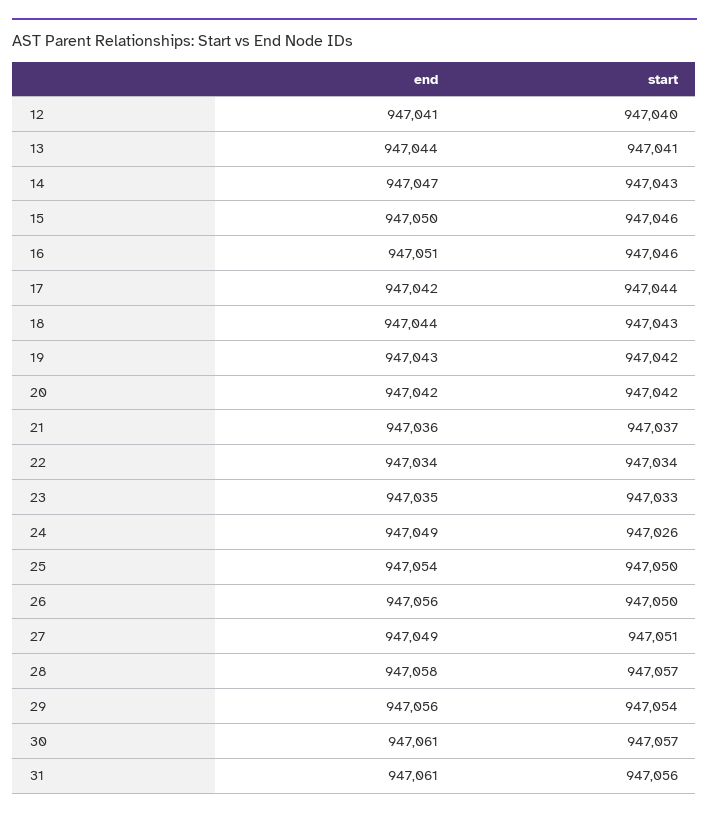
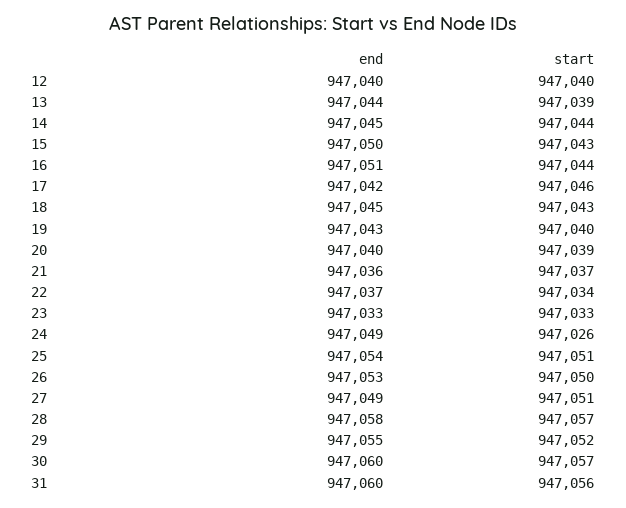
end, 12: 947041 -> 947040
start, 13: 947041 -> 947039
end, 14: 947047 -> 947045
start, 14: 947043 -> 947044
start, 15: 947046 -> 947043
start, 16: 947046 -> 947044
start, 17: 947044 -> 947046
end, 18: 947044 -> 947045
start, 19: 947042 -> 947040
end, 20: 947042 -> 947040
start, 20: 947042 -> 947039
end, 22: 947034 -> 947037
end, 23: 947035 -> 947033
start, 25: 947050 -> 947051
end, 26: 947056 -> 947053
end, 29: 947056 -> 947055
start, 29: 947054 -> 947052
end, 30: 947061 -> 947060
end, 31: 947061 -> 947060

